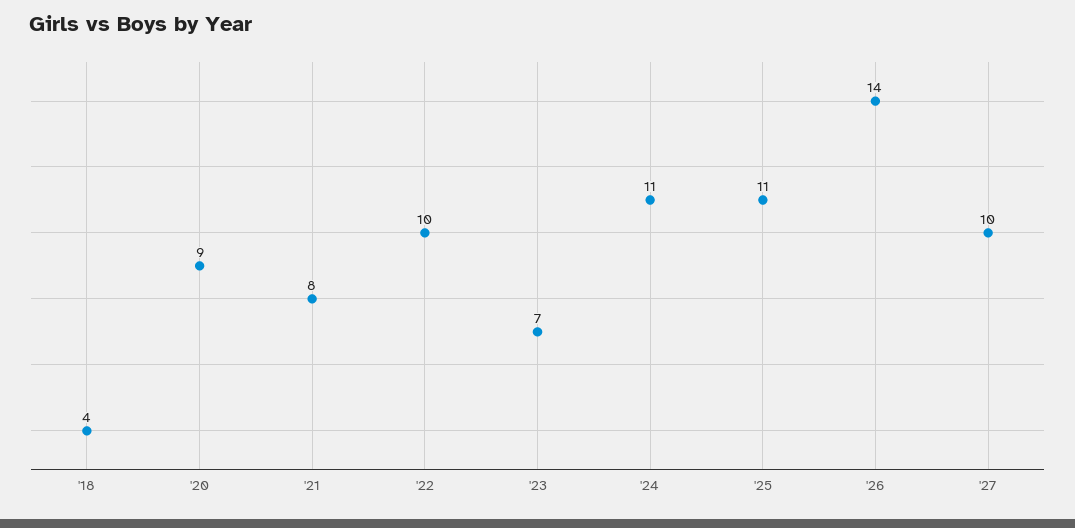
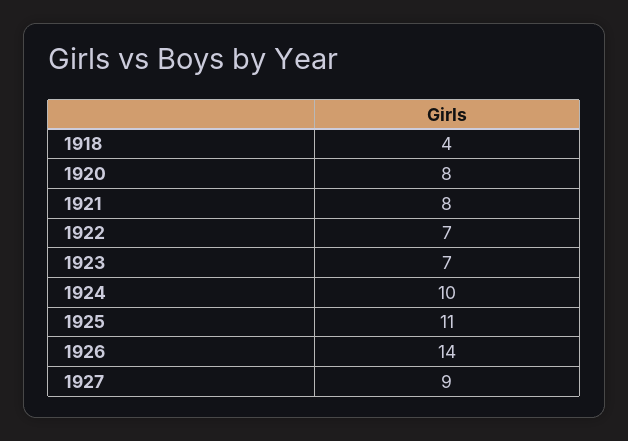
'20: 9 -> 8
'22: 10 -> 7
'24: 11 -> 10
'27: 10 -> 9

